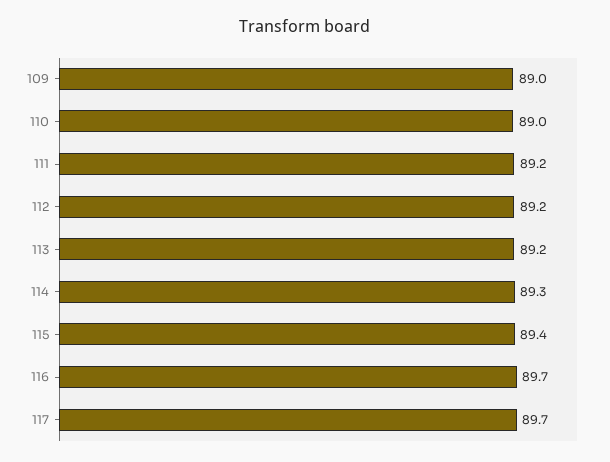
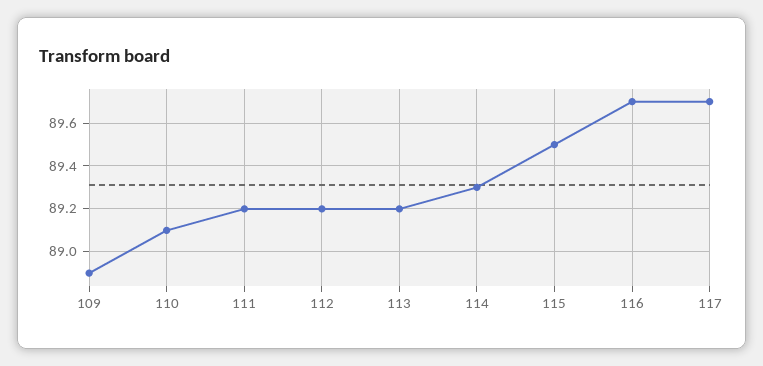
109: 89 -> 88.9
110: 89 -> 89.1
115: 89.4 -> 89.5

